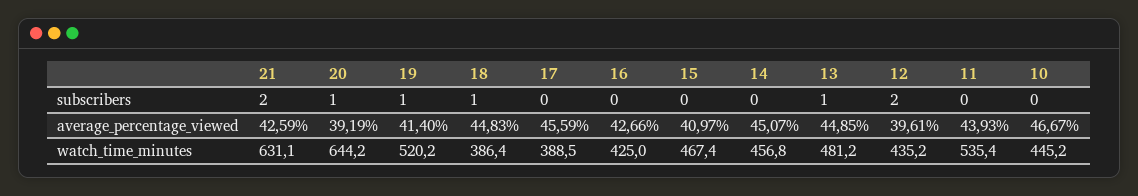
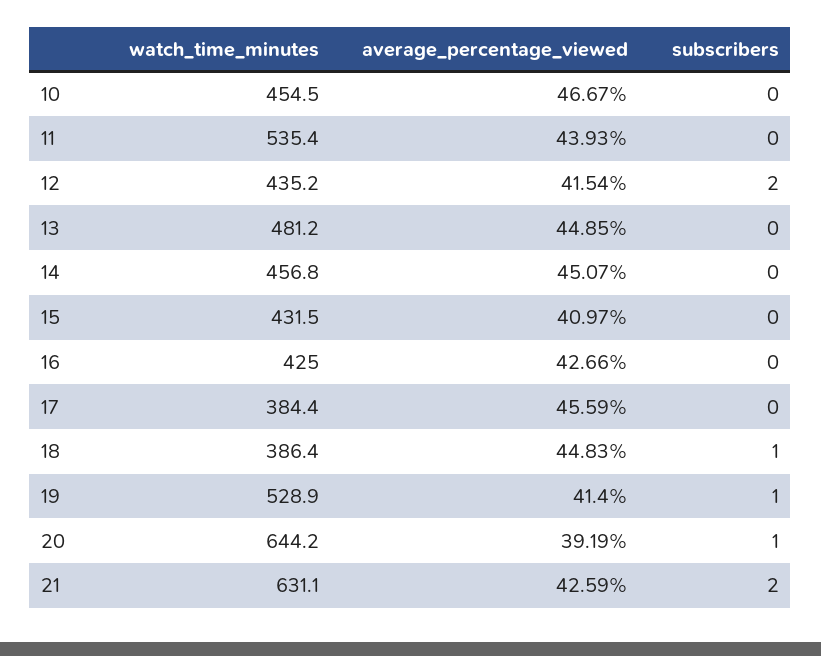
13, subscribers: 1 -> 0
12, average_percentage_viewed: 39.61 -> 41.54
19, watch_time_minutes: 520.2 -> 528.9
17, watch_time_minutes: 388.5 -> 384.4
15, watch_time_minutes: 467.4 -> 431.5
10, watch_time_minutes: 445.2 -> 454.5

